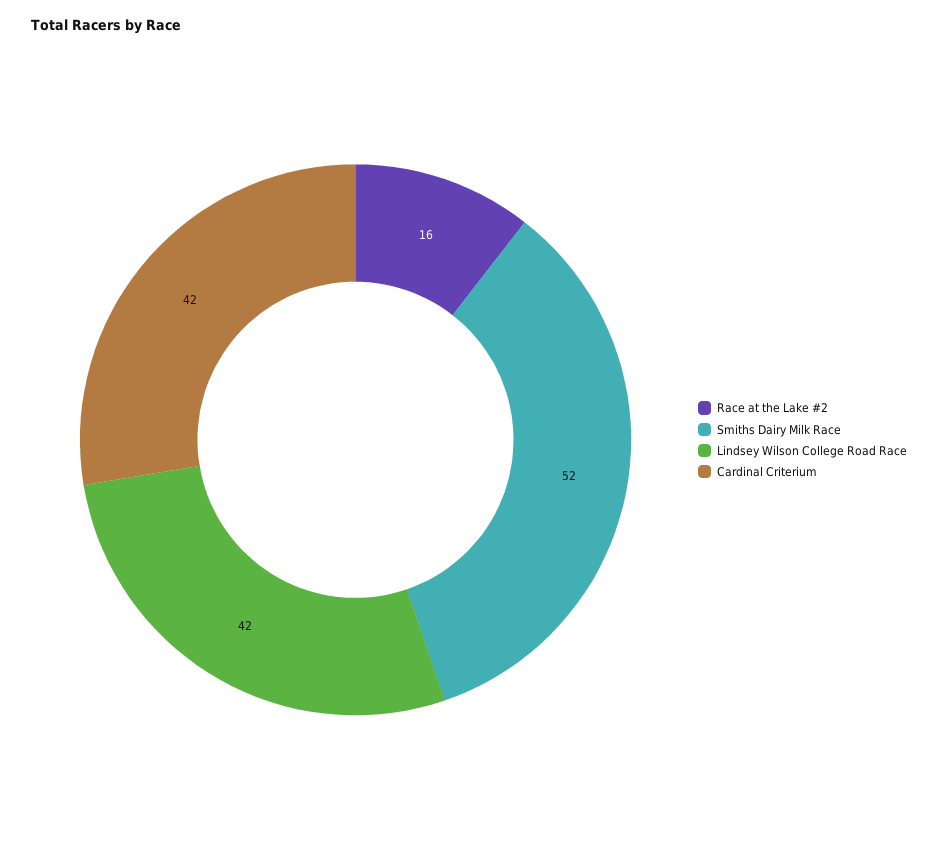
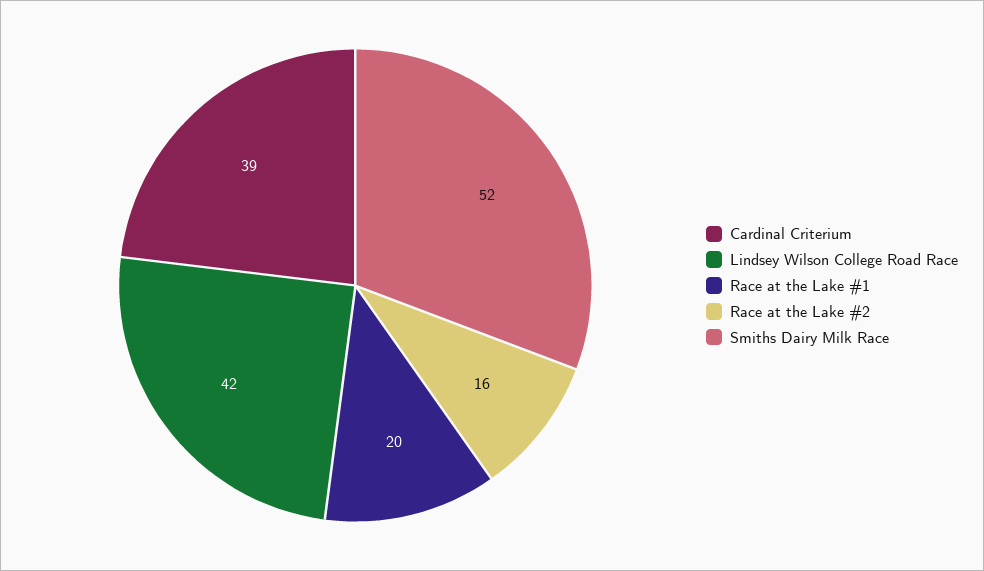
Cardinal Criterium: 42 -> 39
Race at the Lake #1: none -> 20

